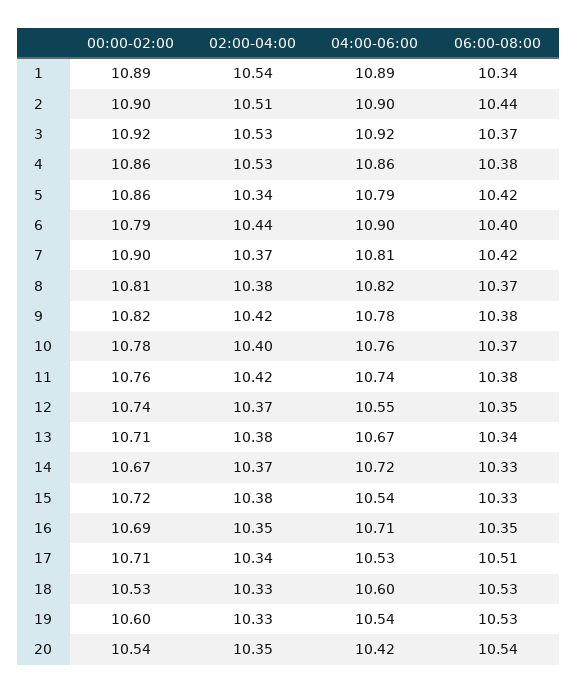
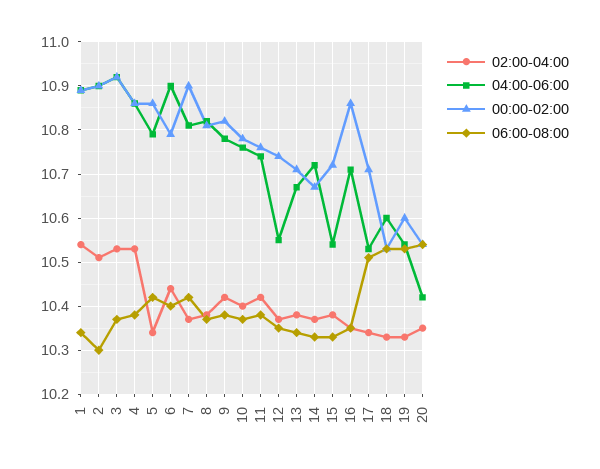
06:00-08:00, 2: 10.44 -> 10.3
00:00-02:00, 16: 10.69 -> 10.85

